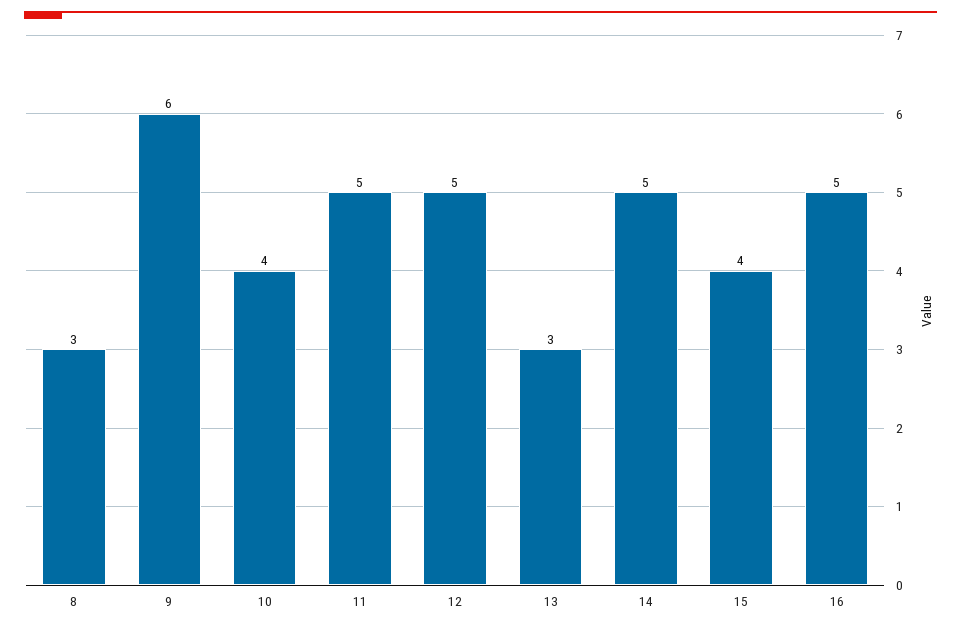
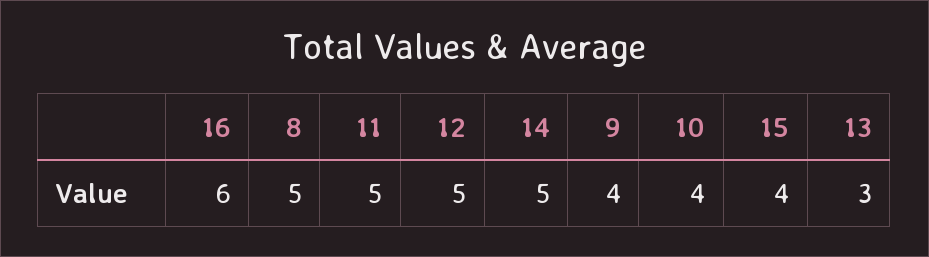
8: 3 -> 5
9: 6 -> 4
16: 5 -> 6

